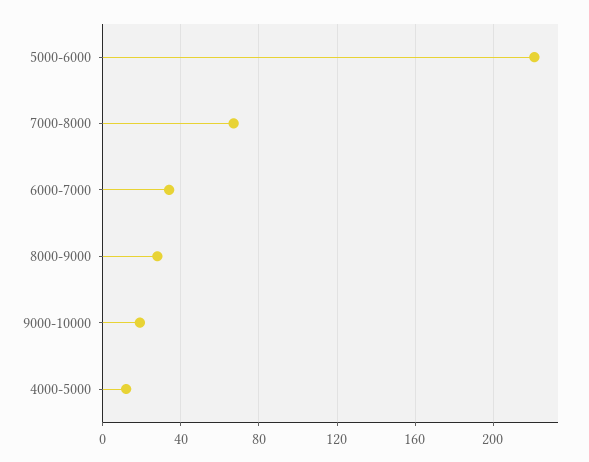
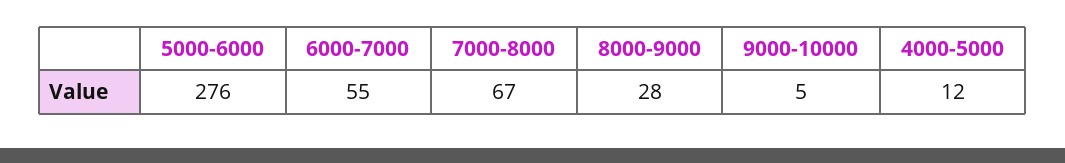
5000-6000: 220 -> 276
6000-7000: 35 -> 55
9000-10000: 20 -> 5

